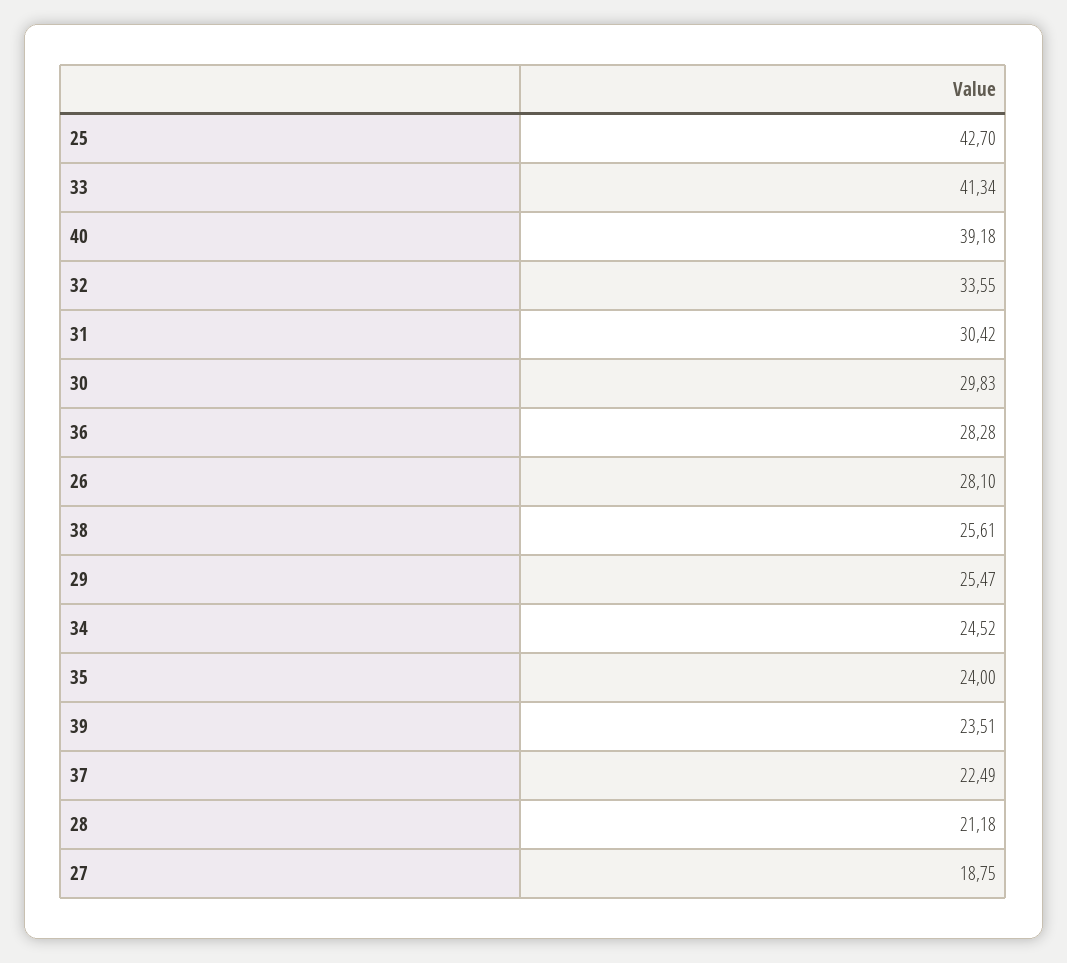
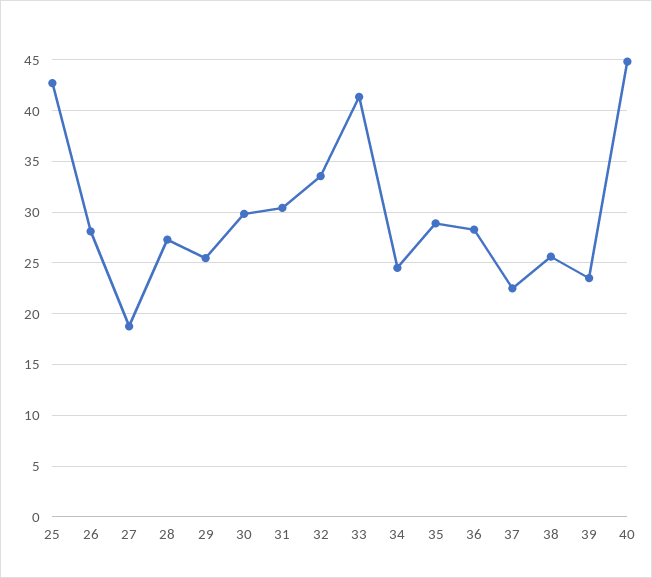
40: 39.18 -> 45
35: 24 -> 29
28: 21.18 -> 27

